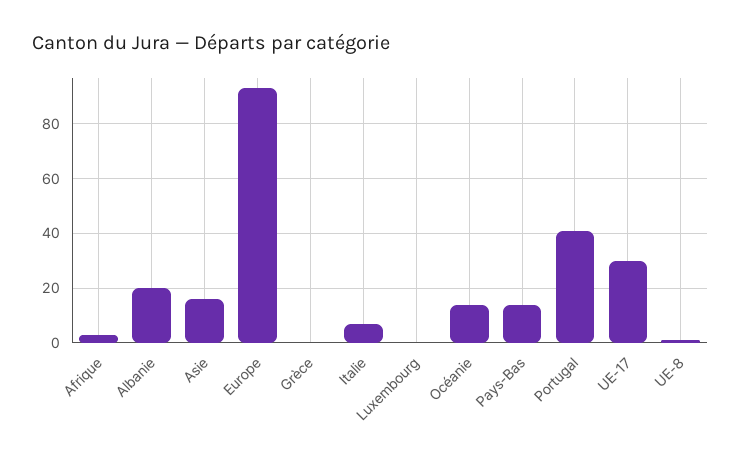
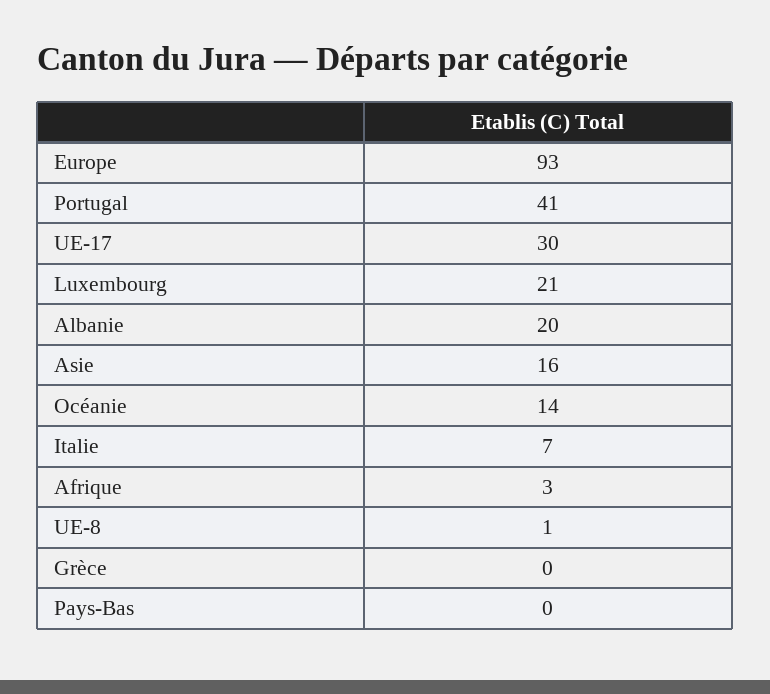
Luxembourg: 0 -> 21
Pays-Bas: 15 -> 0

